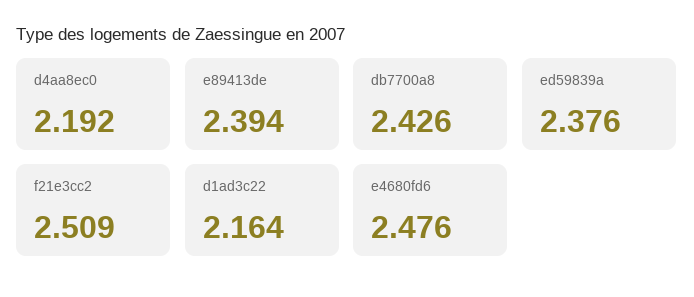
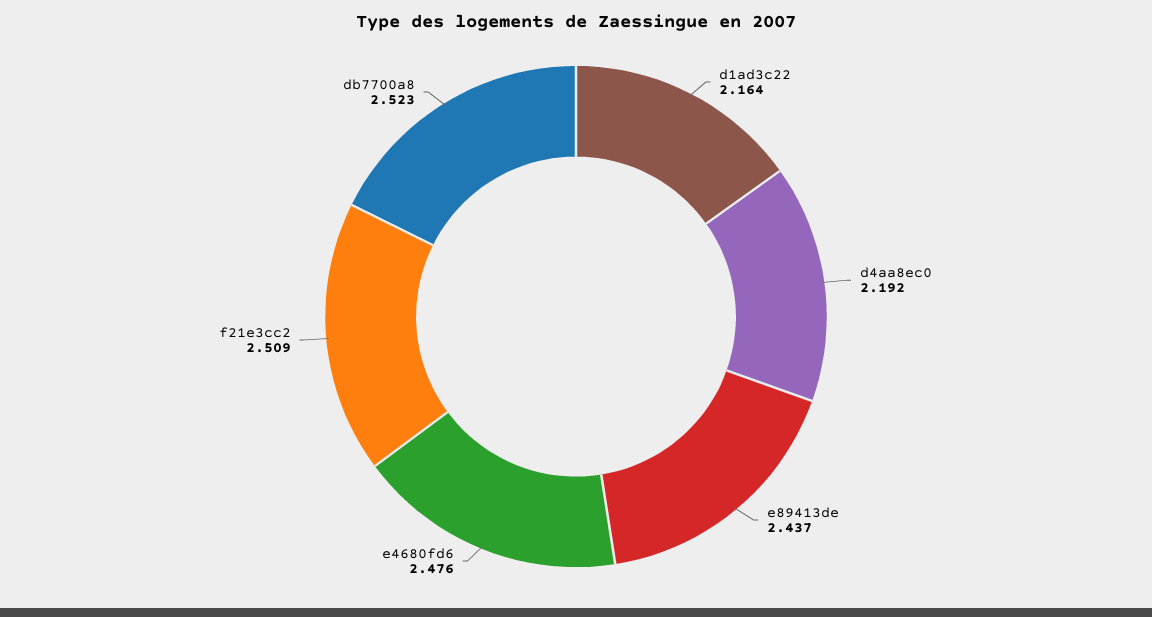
e89413de: 2.394 -> 2.437
db7700a8: 2.426 -> 2.523
ed59839a: 2.376 -> none

